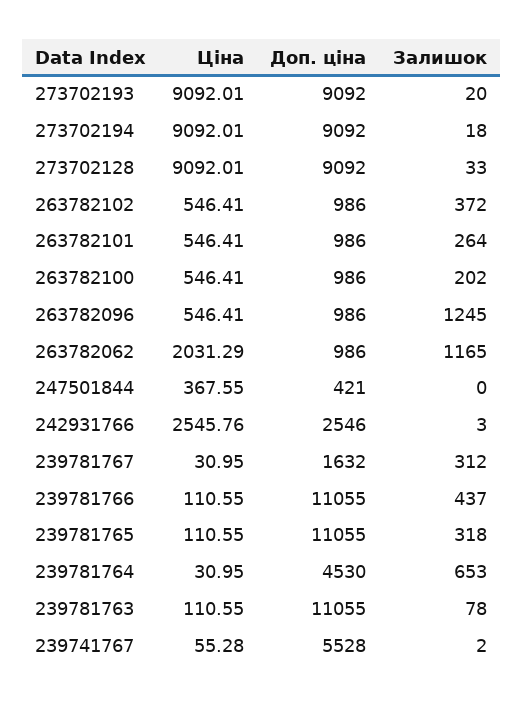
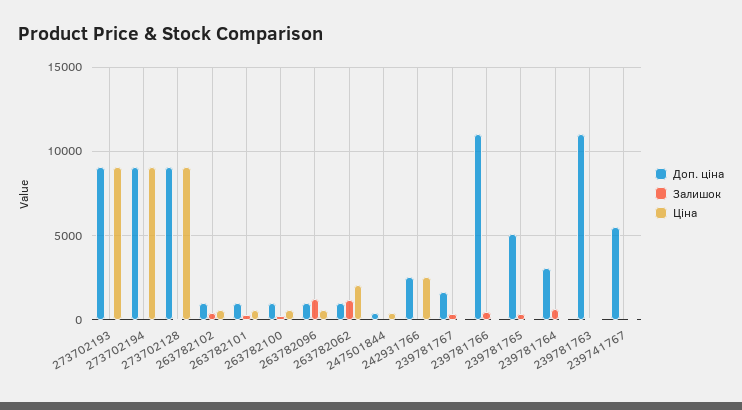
Доп. ціна, 239781765: 11055 -> 5000
Доп. ціна, 239781764: 4530 -> 3000

